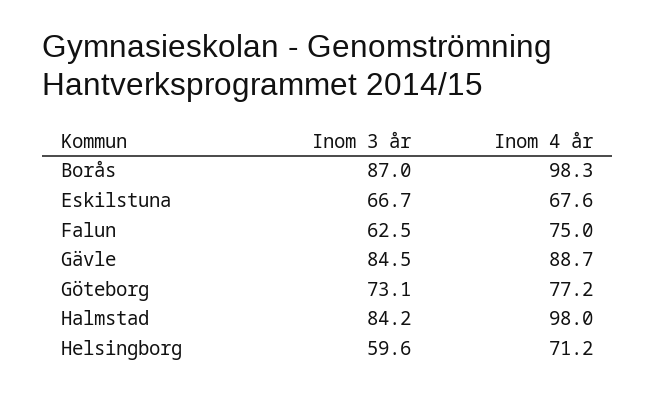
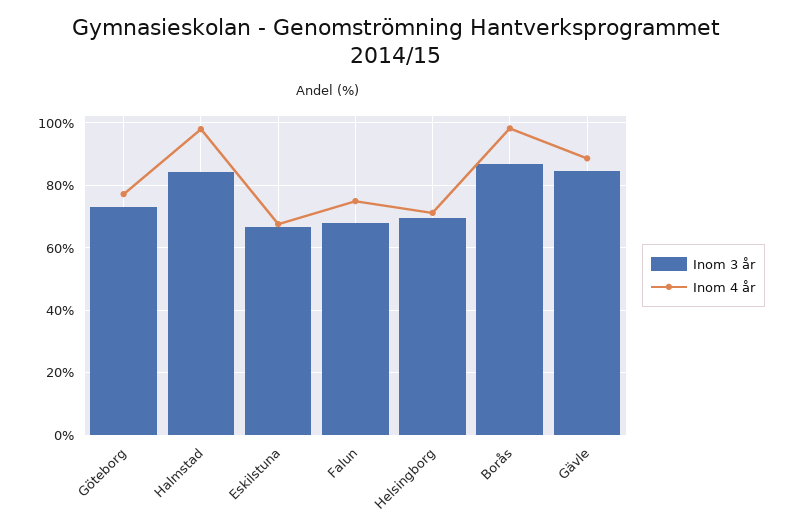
Inom 3 år, Falun: 62.5 -> 68
Inom 3 år, Helsingborg: 59.6 -> 70

